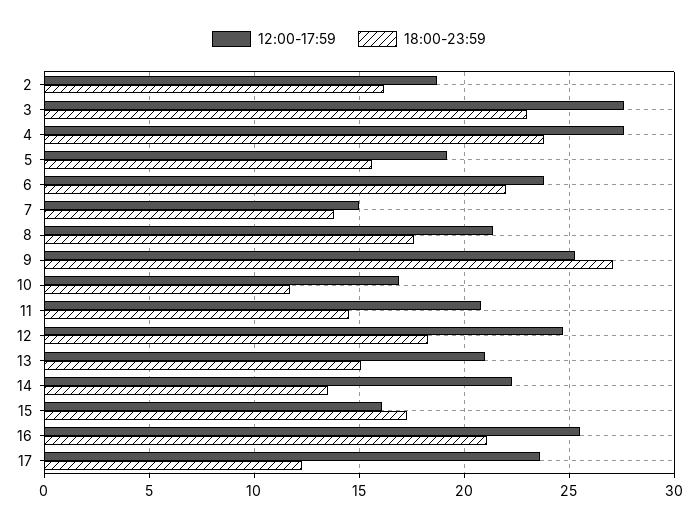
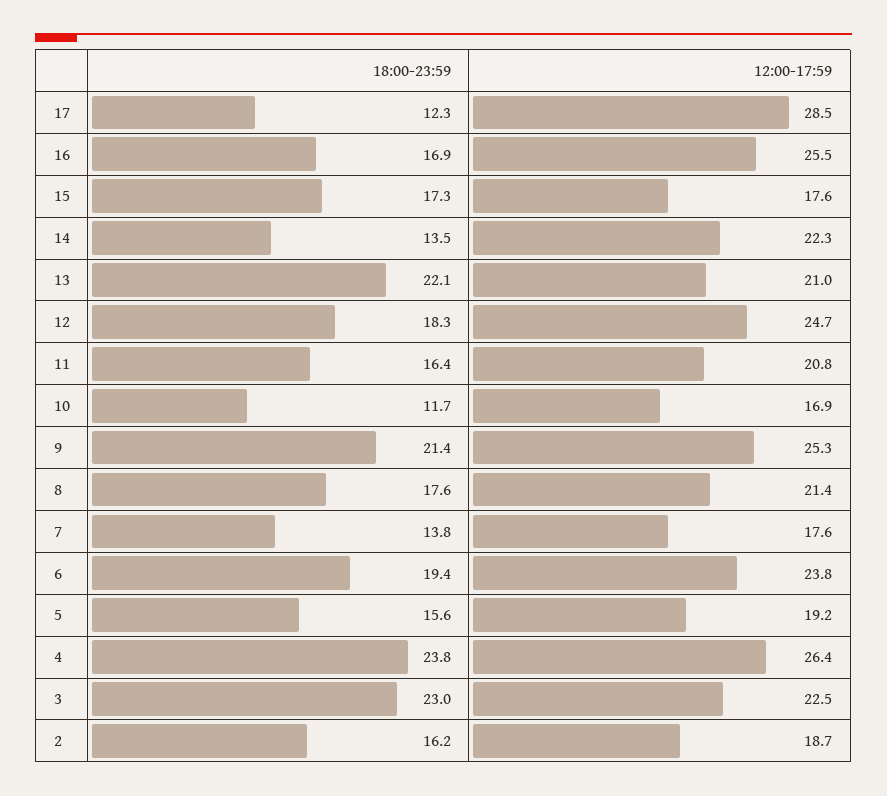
12:00-17:59, 3: 27.5 -> 22.5
12:00-17:59, 4: 27.5 -> 26.4
18:00-23:59, 6: 22 -> 19.4
12:00-17:59, 7: 15 -> 17.6
18:00-23:59, 9: 27 -> 21.4
18:00-23:59, 11: 14.5 -> 16.4
18:00-23:59, 13: 15 -> 22.1
12:00-17:59, 15: 16 -> 17.6
18:00-23:59, 16: 21 -> 16.9
12:00-17:59, 17: 23.5 -> 28.5

